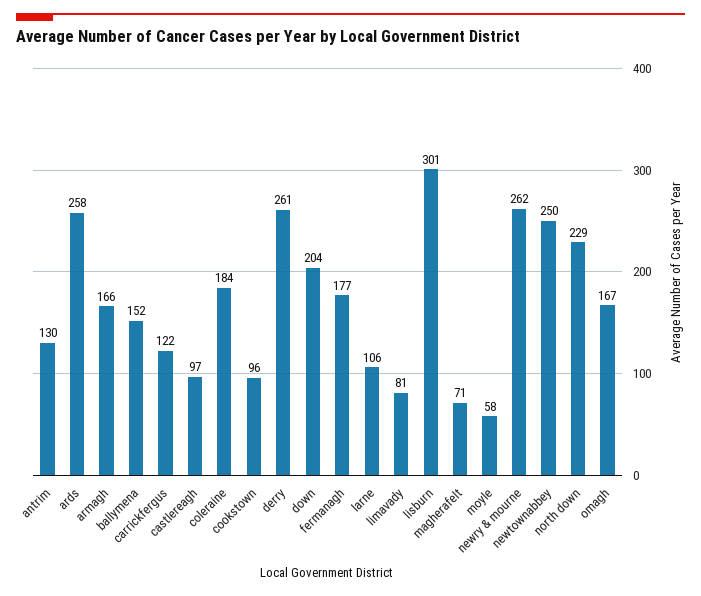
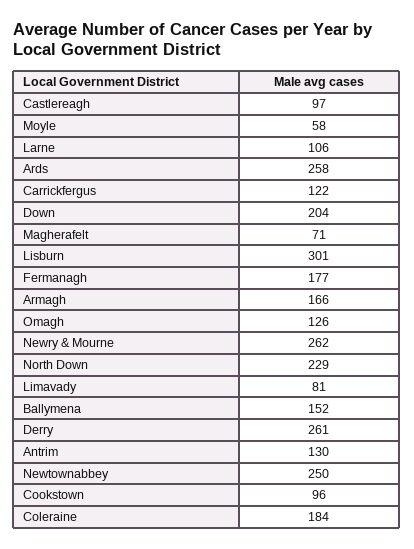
omagh: 167 -> 126

